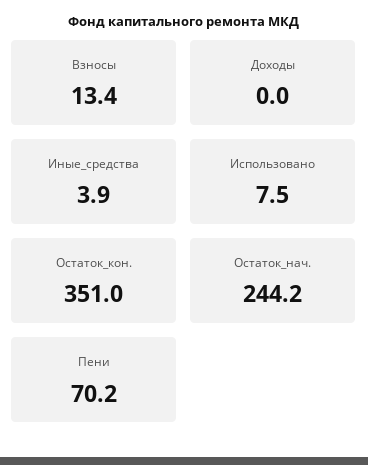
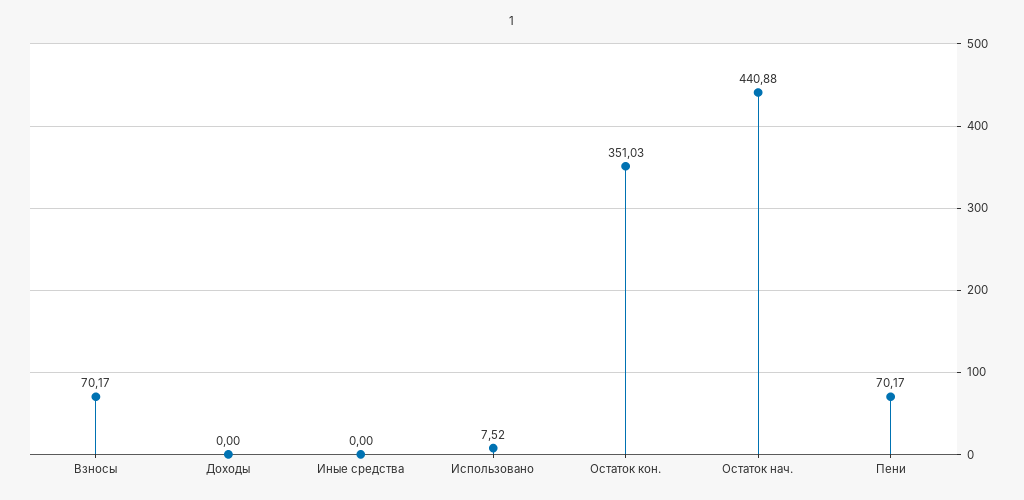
Взносы: 13.4 -> 70.17
Иные_средства: 3.9 -> 0
Остаток_нач.: 244.2 -> 440.88

